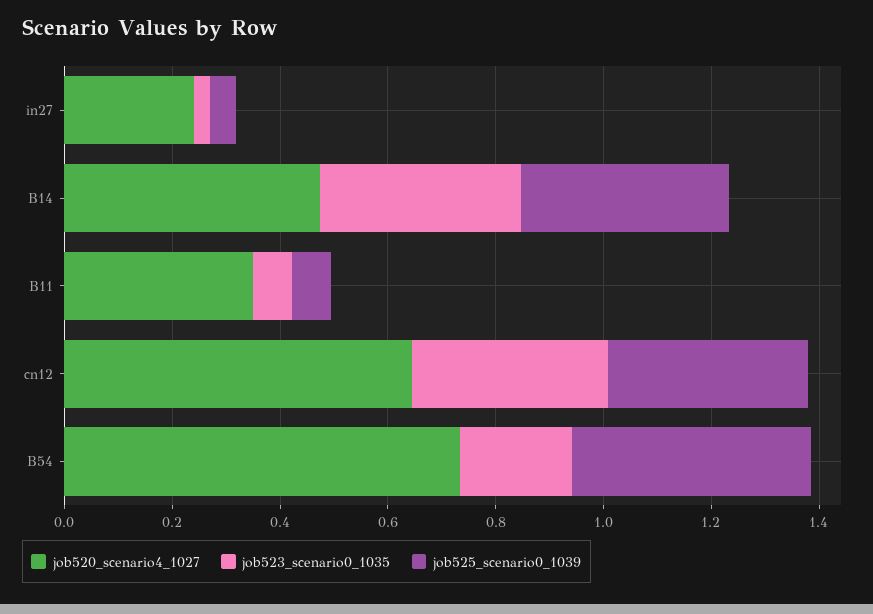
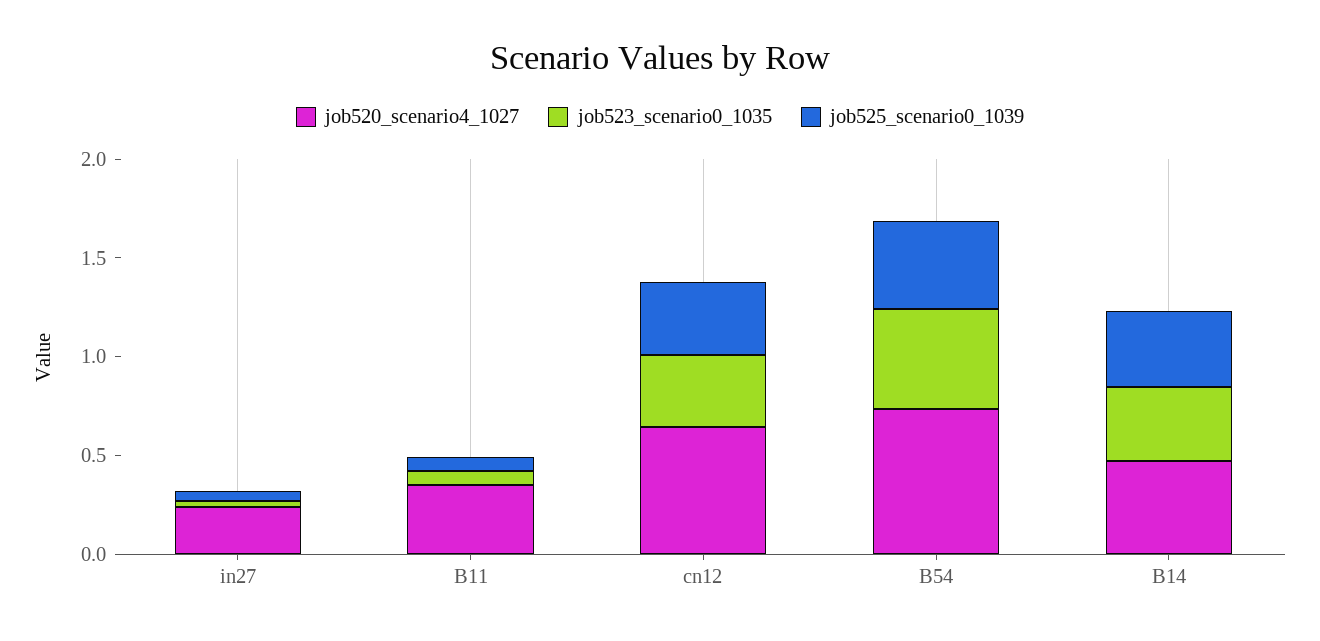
job523_scenario0_1035, B54: 0.2 -> 0.5

